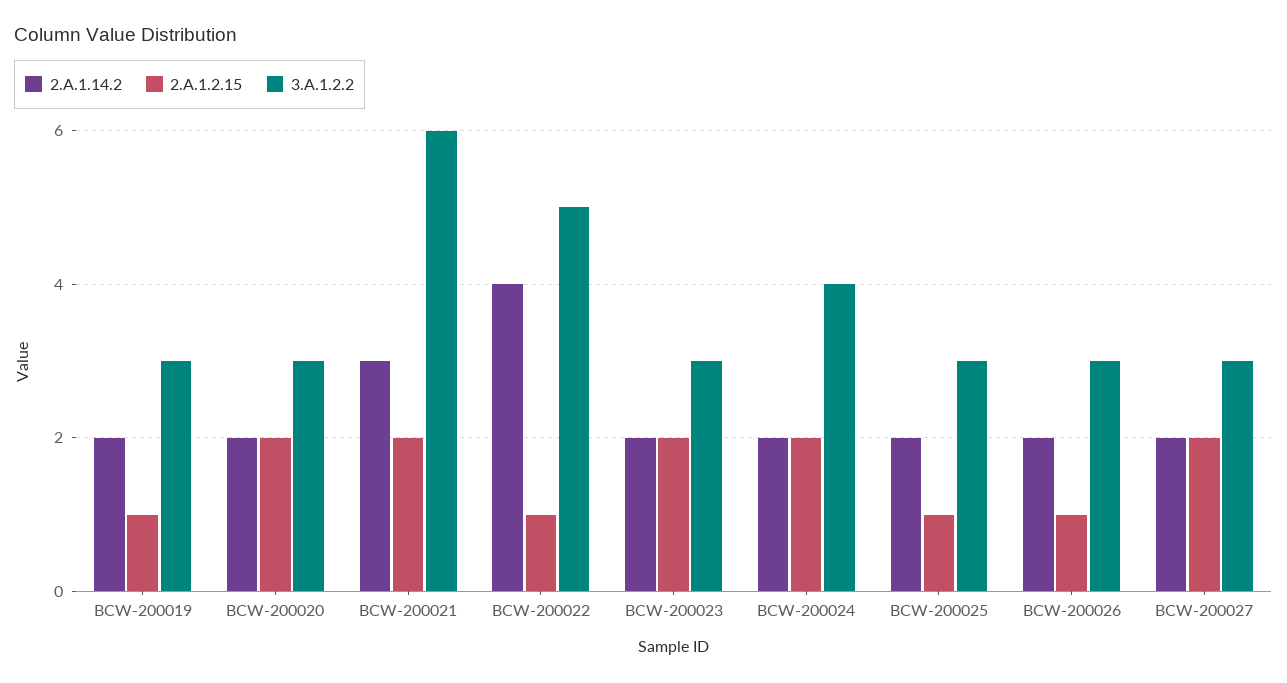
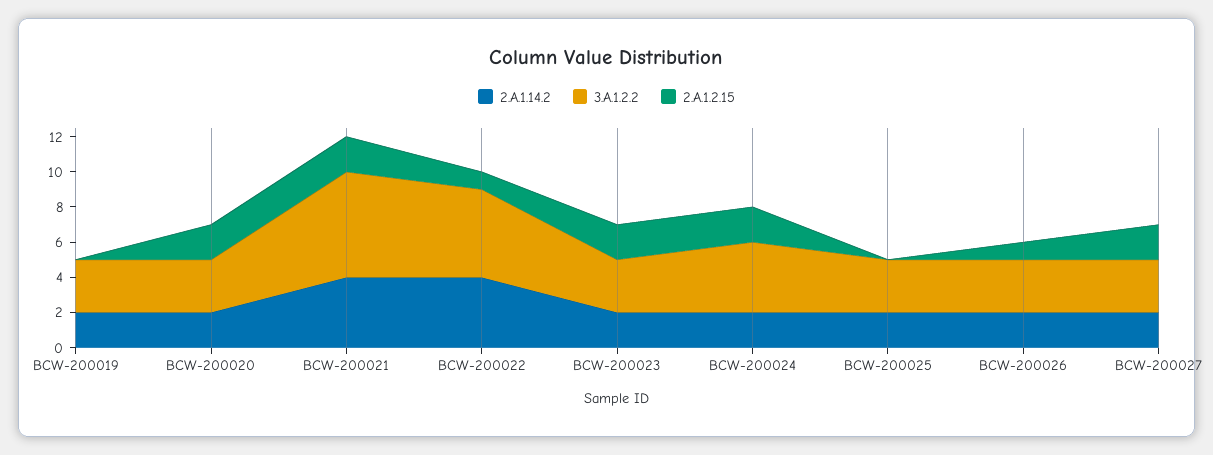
2.A.1.2.15, BCW-200019: 1 -> 0
2.A.1.14.2, BCW-200021: 3 -> 4
2.A.1.2.15, BCW-200025: 1 -> 0

